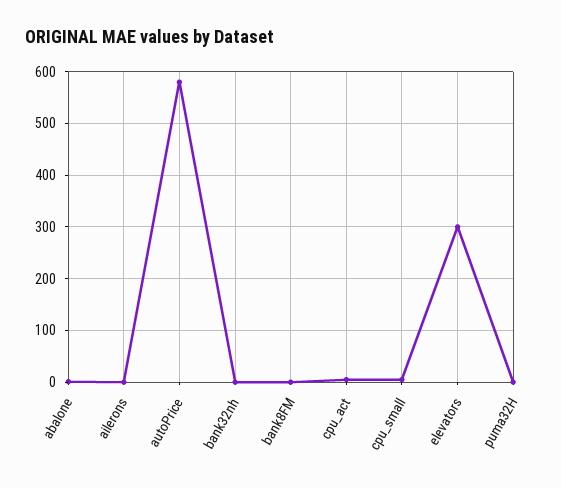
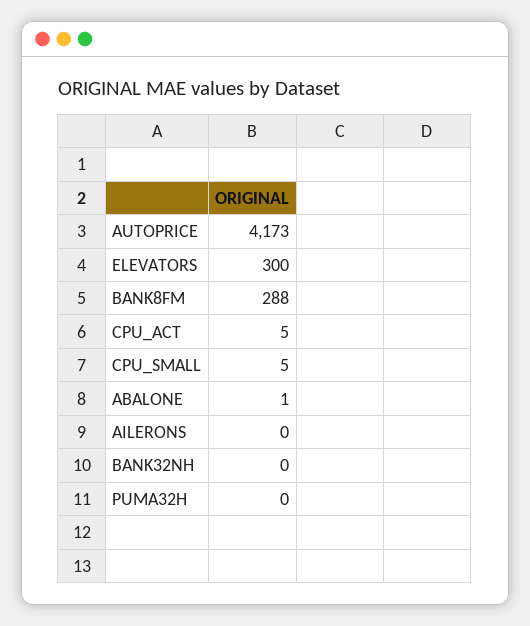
autoPrice: 580 -> 4173
bank8FM: 0 -> 288

